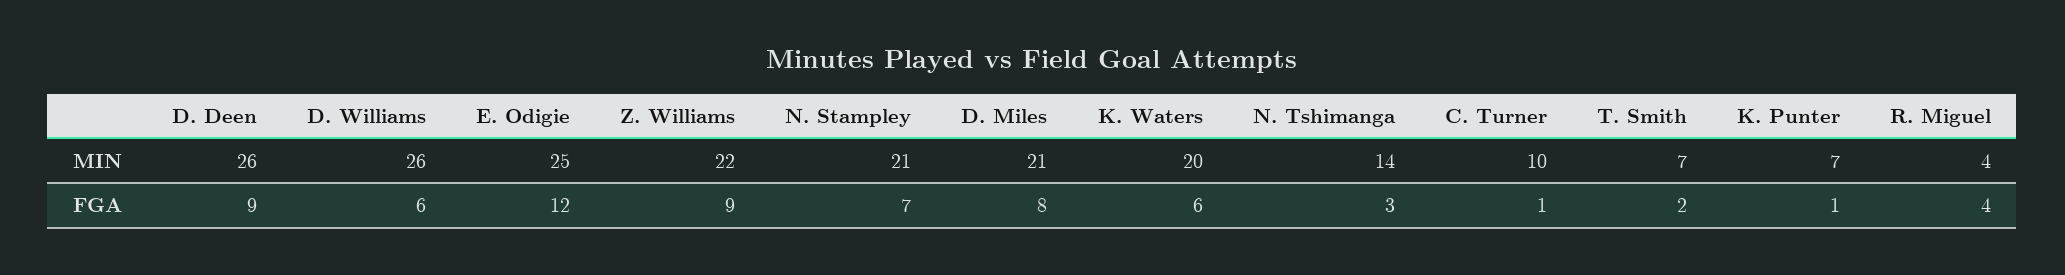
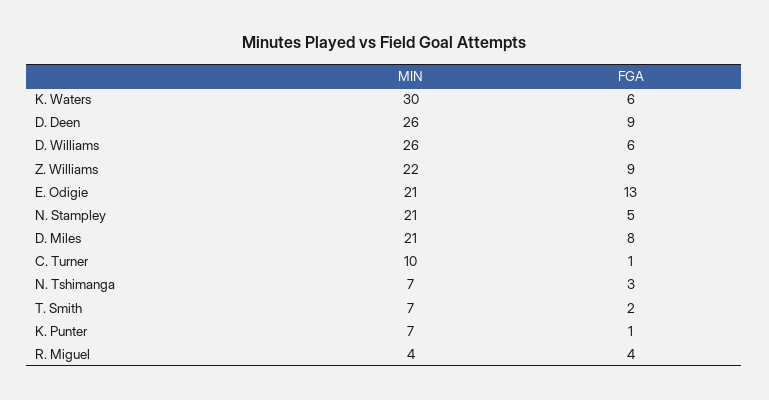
E. Odigie, MIN: 25 -> 21
K. Waters, MIN: 20 -> 30
N. Tshimanga, MIN: 14 -> 7
E. Odigie, FGA: 12 -> 13
N. Stampley, FGA: 7 -> 5

